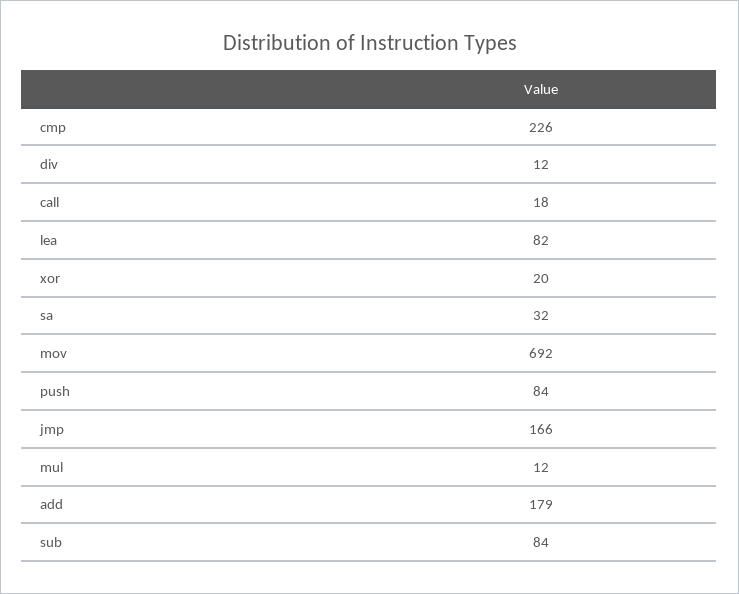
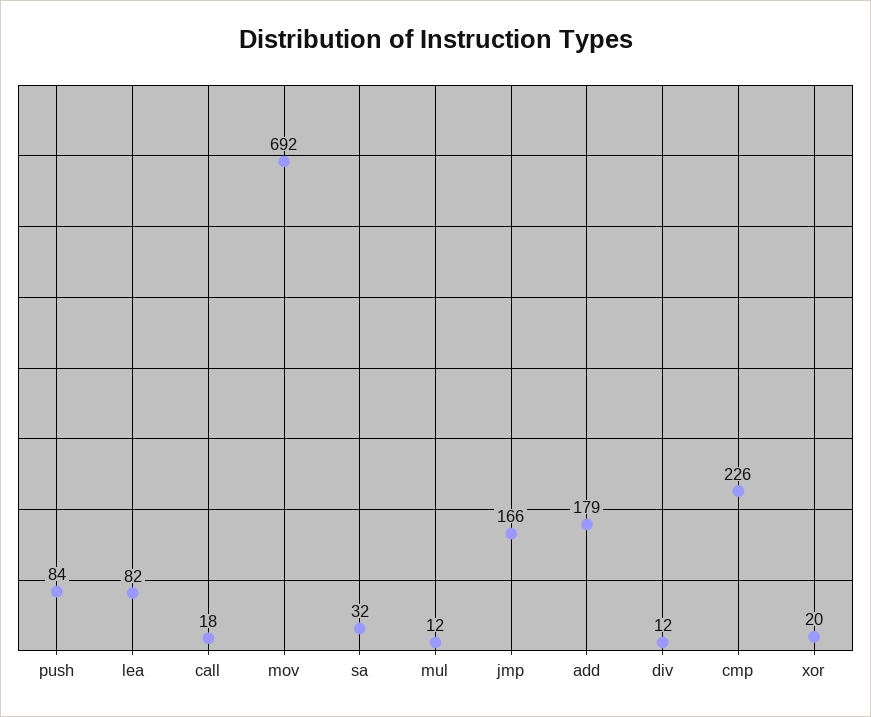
sub: 84 -> none

